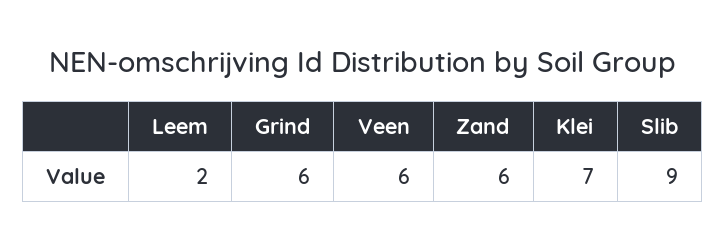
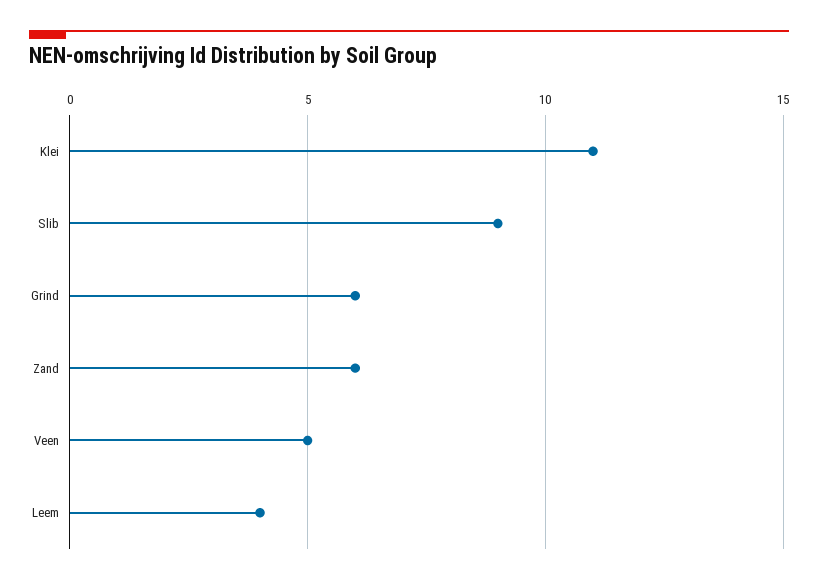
Leem: 2 -> 4
Veen: 6 -> 5
Klei: 7 -> 11

